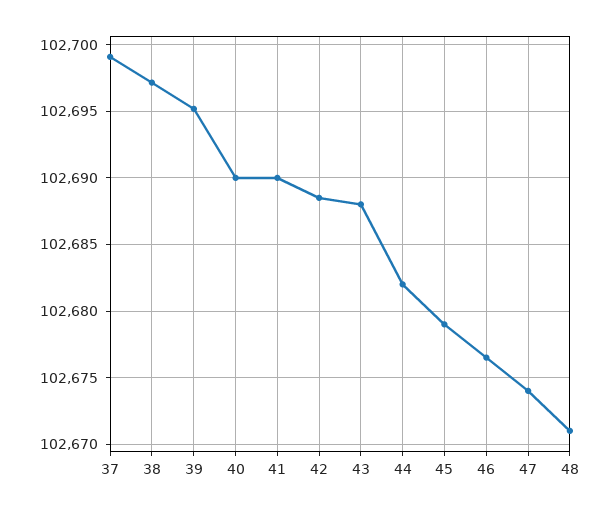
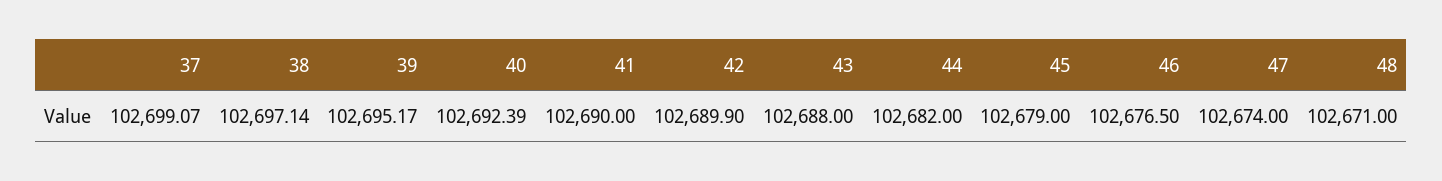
40: 102690 -> 102692.39
42: 102688.5 -> 102689.9

